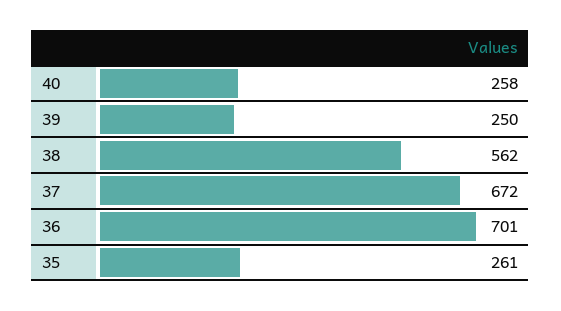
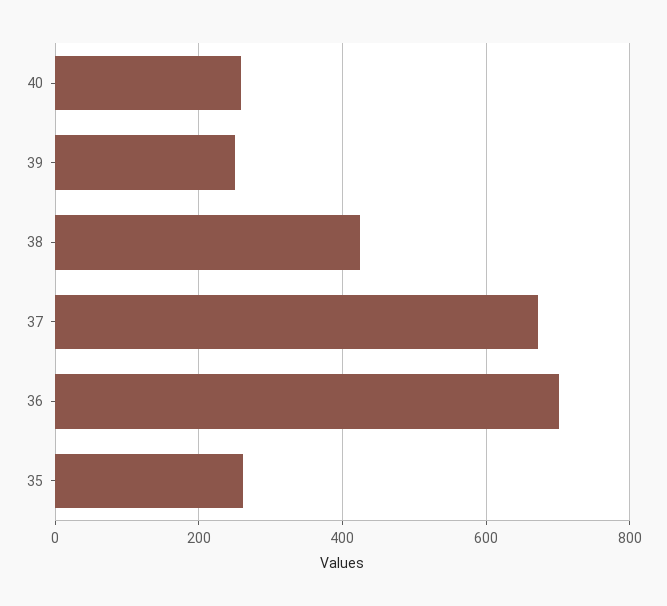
38: 562 -> 420

